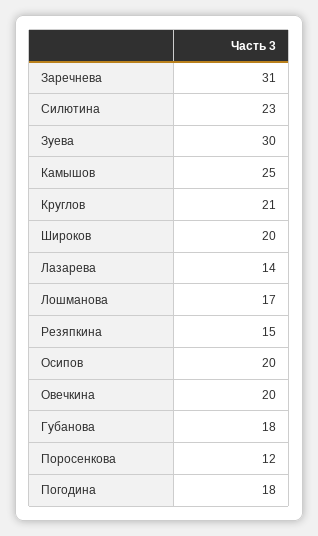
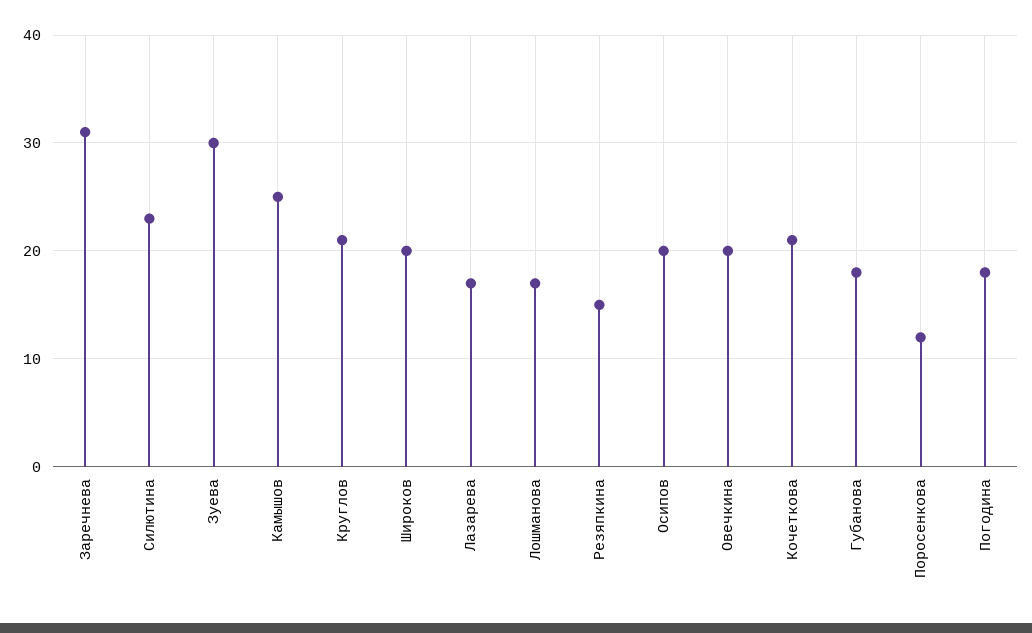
Лазарева: 14 -> 17
Кочеткова: none -> 21

